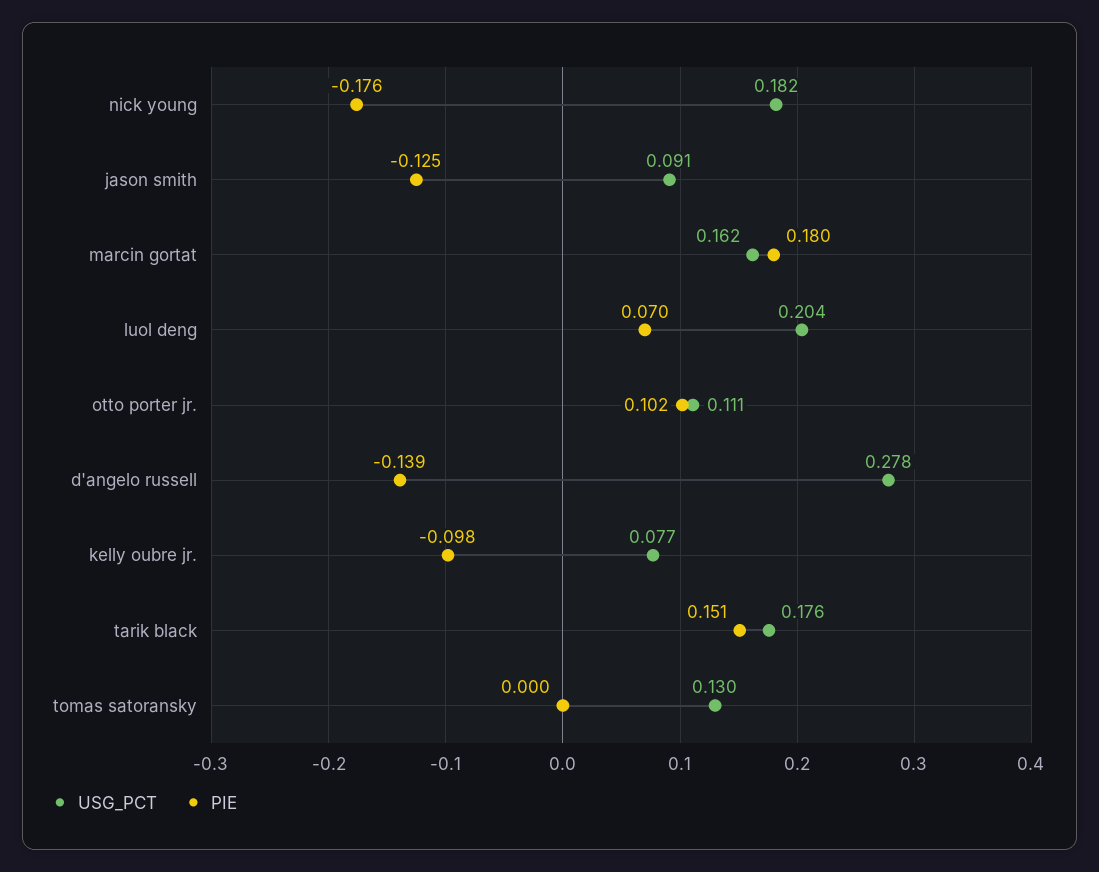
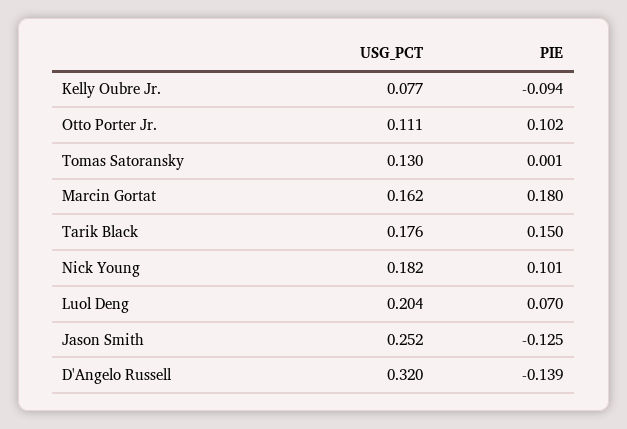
PIE, nick young: -0.176 -> 0.101
USG_PCT, jason smith: 0.091 -> 0.252
USG_PCT, d'angelo russell: 0.278 -> 0.32
PIE, kelly oubre jr.: -0.098 -> -0.094
PIE, tarik black: 0.151 -> 0.15
PIE, tomas satoransky: 0 -> 0.001

